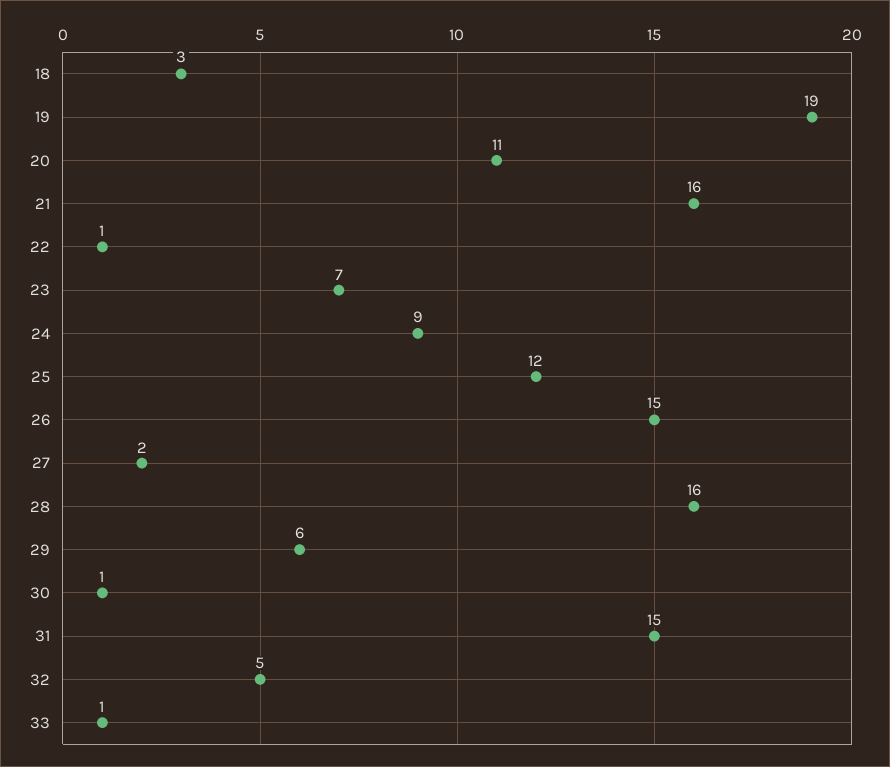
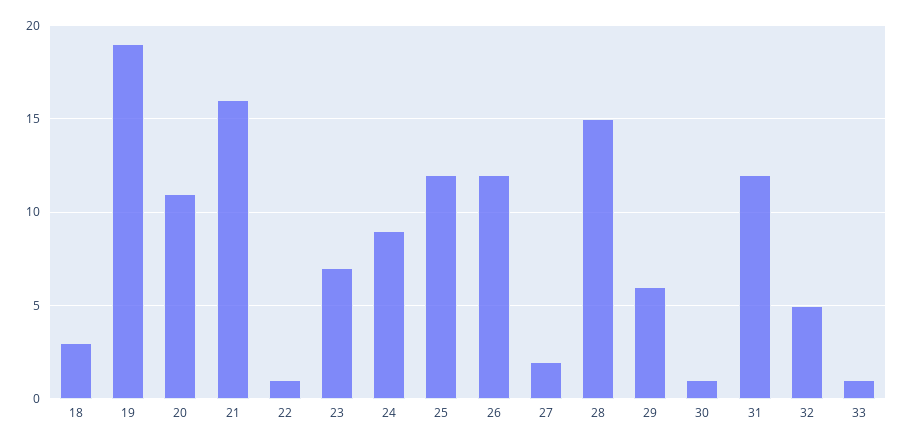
26: 15 -> 12
28: 16 -> 15
31: 15 -> 12

